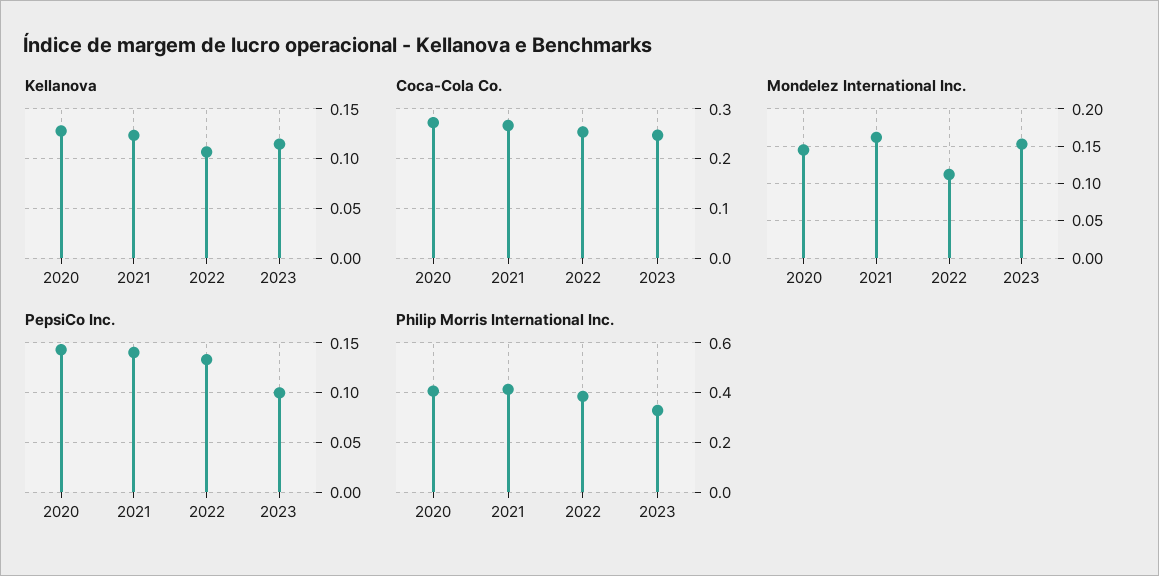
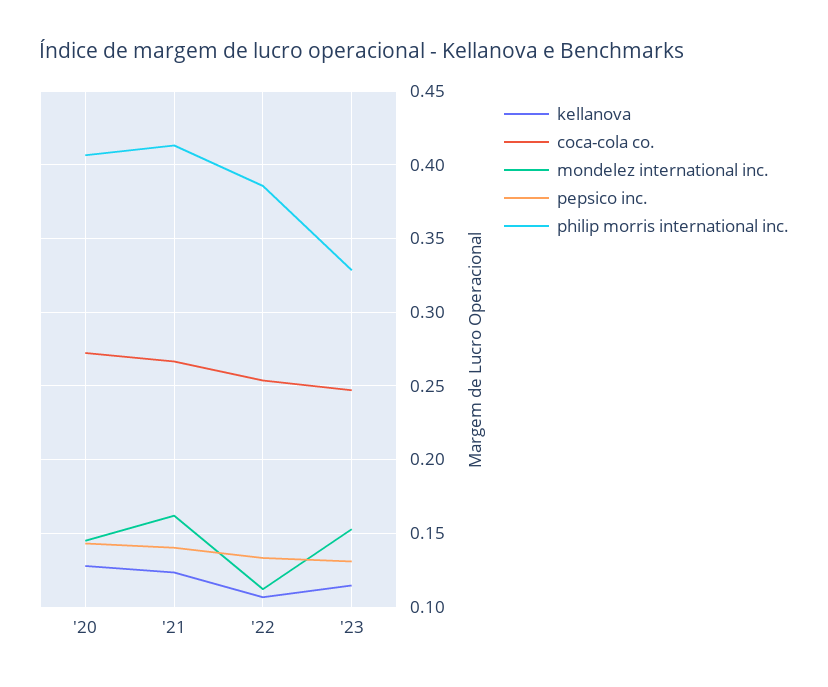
PepsiCo Inc., 2023: 0.1 -> 0.13

